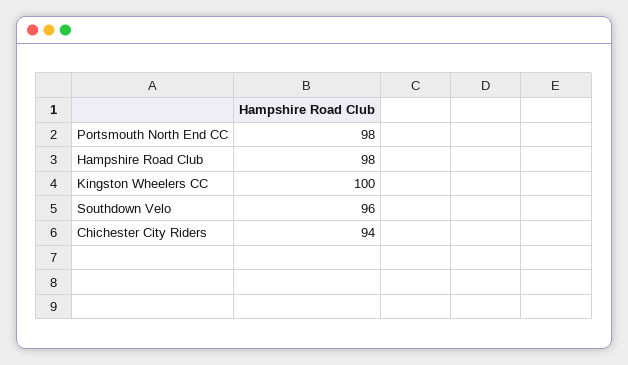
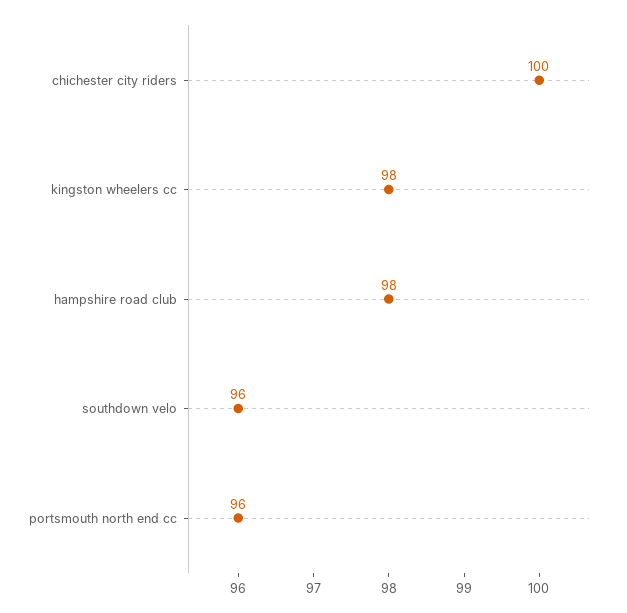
Portsmouth North End CC: 98 -> 96
Kingston Wheelers CC: 100 -> 98
Chichester City Riders: 94 -> 100

